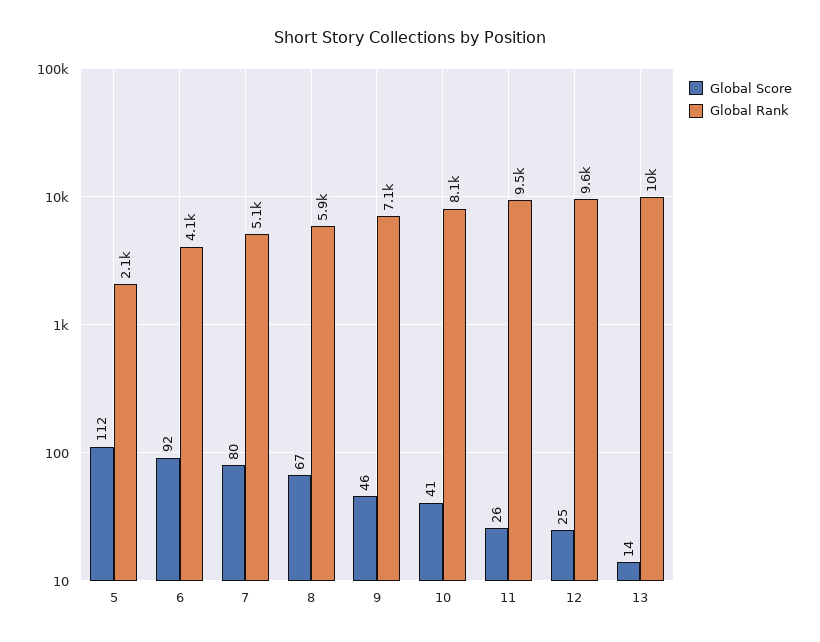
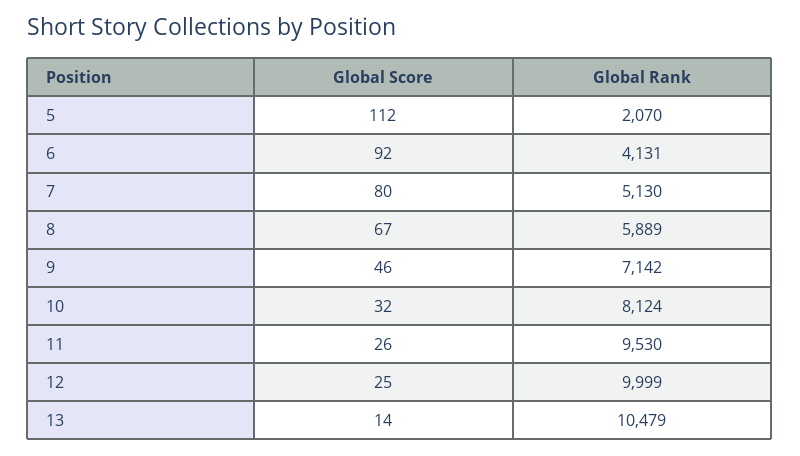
Global Score, 10: 41 -> 32
Global Rank, 12: 9600 -> 9999

